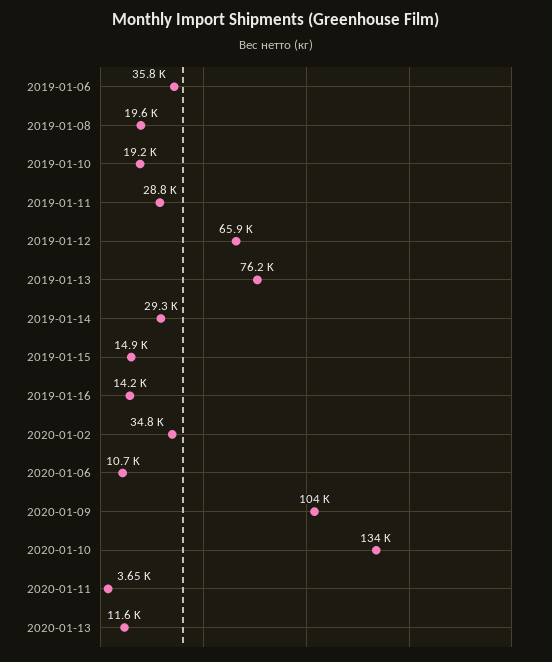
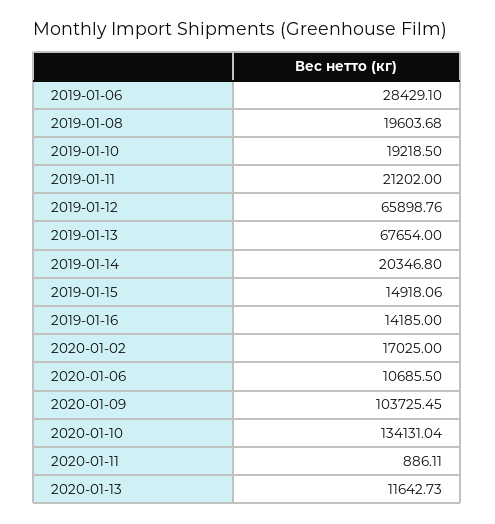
2019-01-06: 35800 -> 28429.1
2019-01-11: 28800 -> 21202
2019-01-13: 76200 -> 67654
2019-01-14: 29300 -> 20346.8
2020-01-02: 34800 -> 17025
2020-01-11: 3650 -> 886.11

